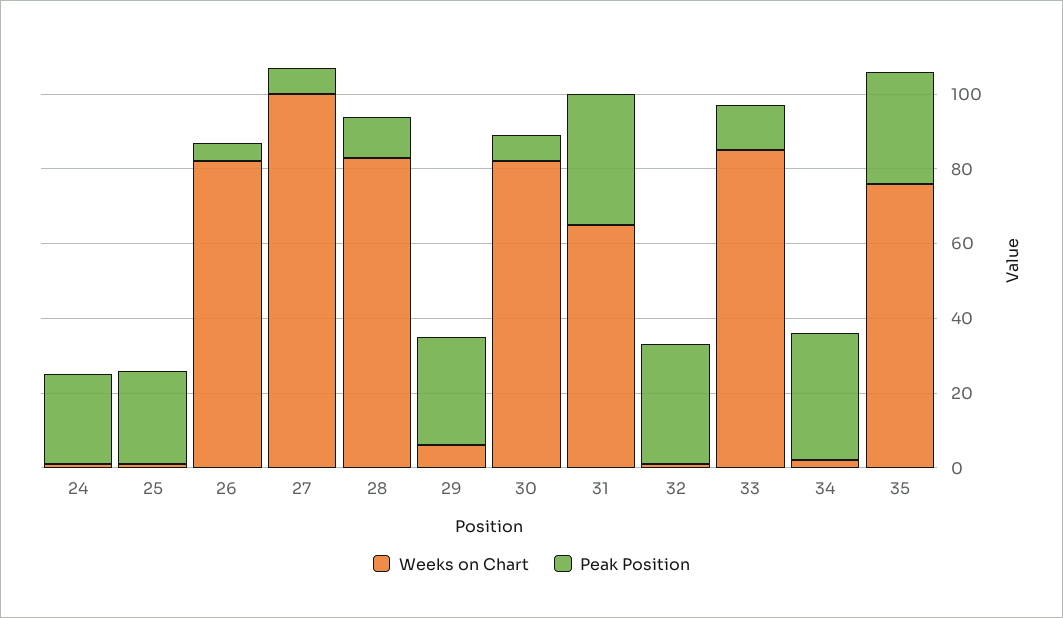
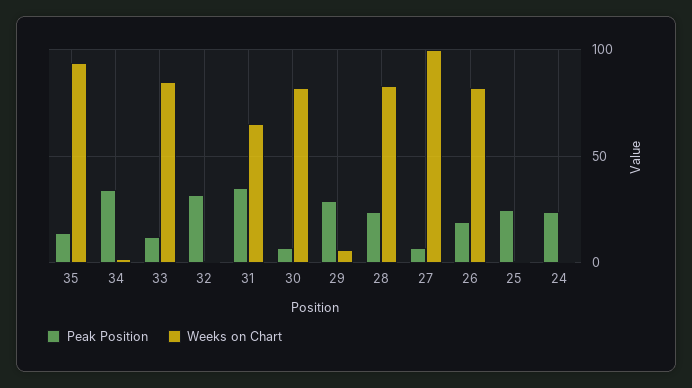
Peak Position, 26: 5 -> 20
Peak Position, 28: 10 -> 25
Weeks on Chart, 35: 75 -> 95
Peak Position, 35: 30 -> 15

